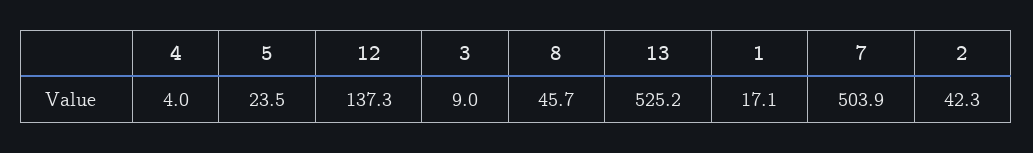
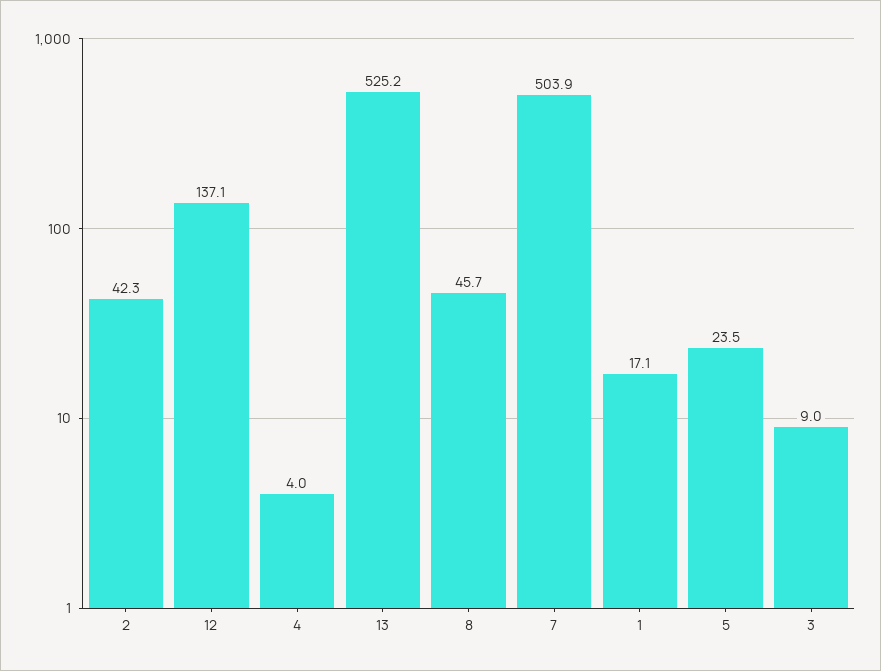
12: 137.3 -> 137.1

